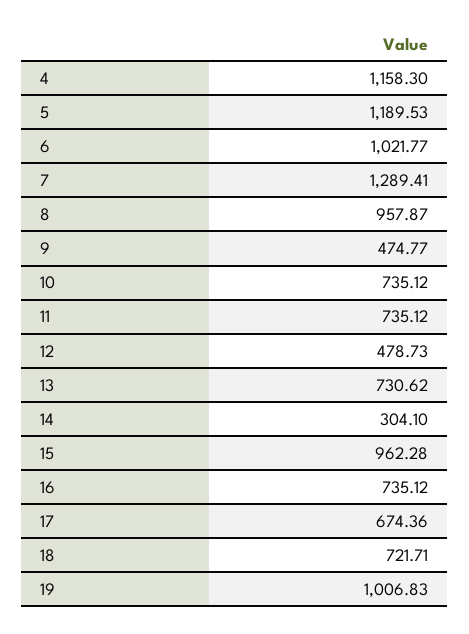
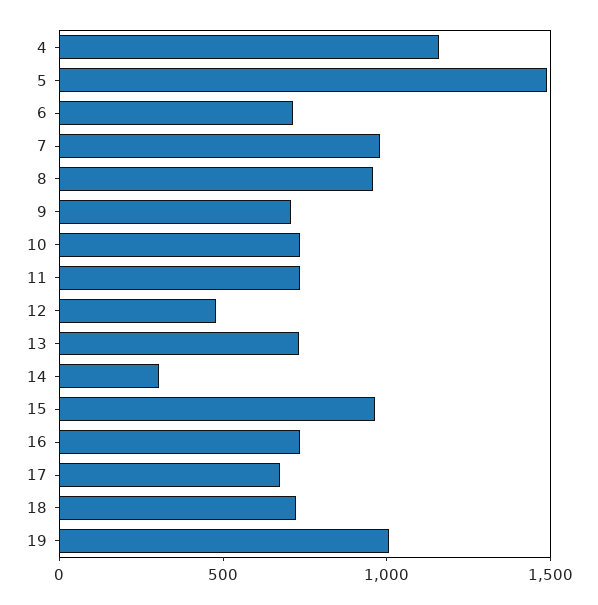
5: 1189.53 -> 1500
6: 1021.77 -> 700
7: 1289.41 -> 1000
9: 474.77 -> 700

